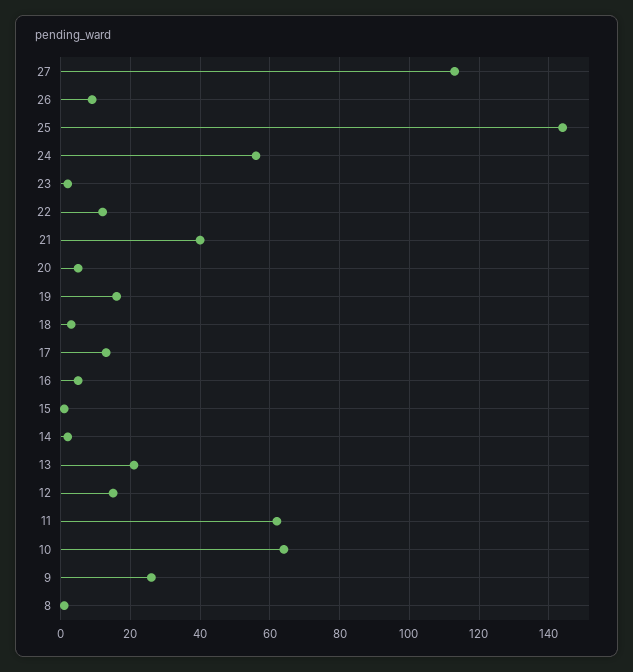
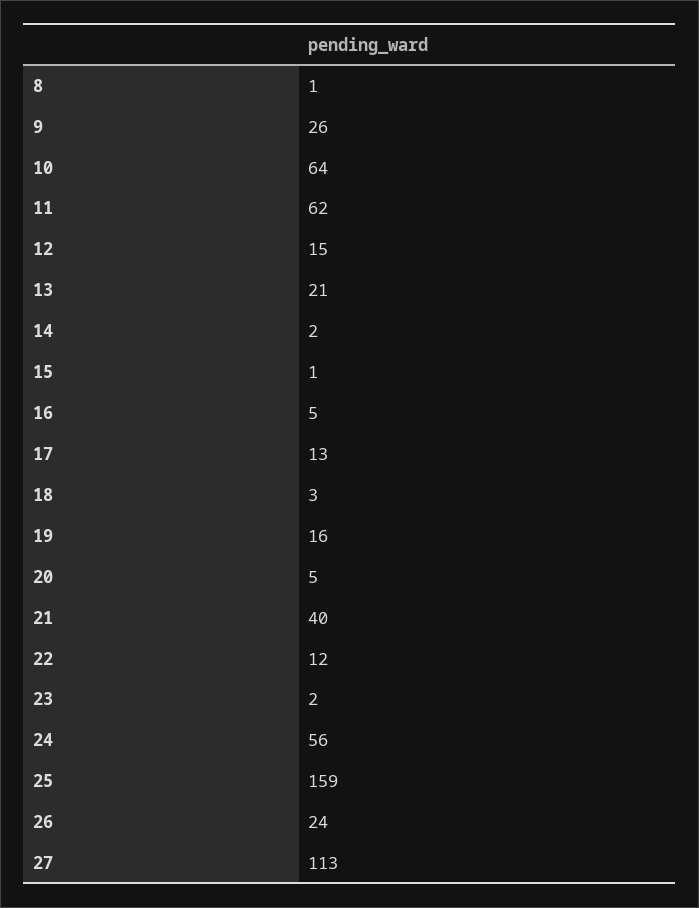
26: 10 -> 24
25: 145 -> 159

